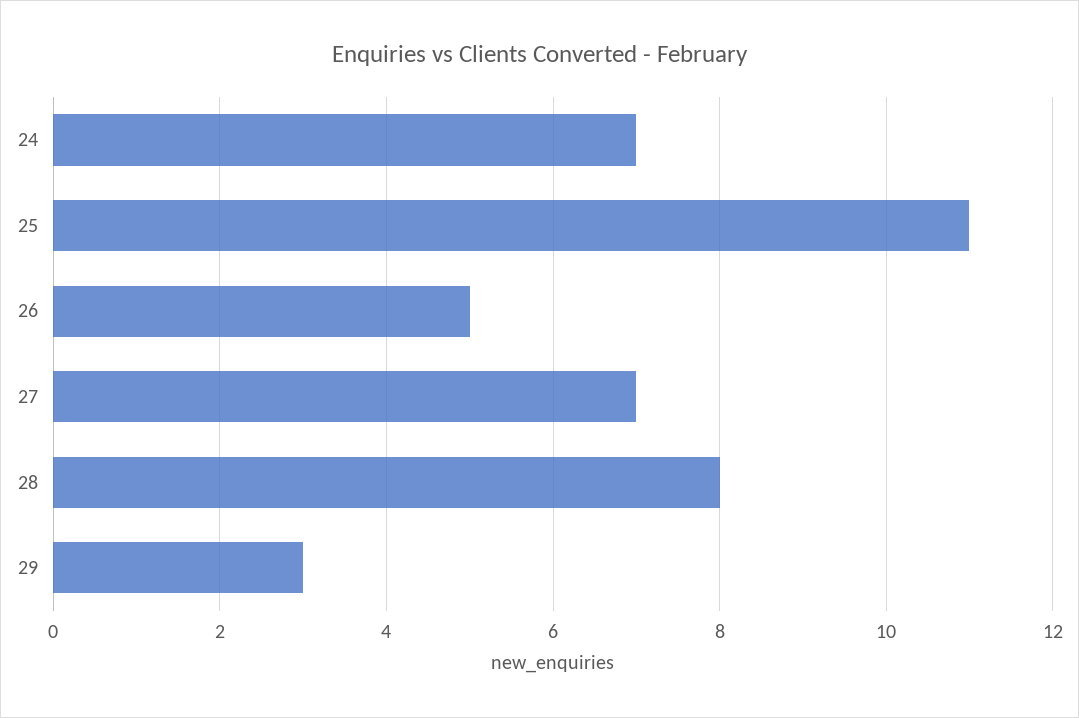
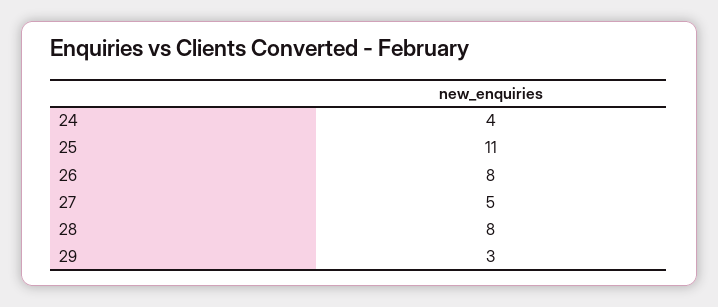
24: 7 -> 4
26: 5 -> 8
27: 7 -> 5

